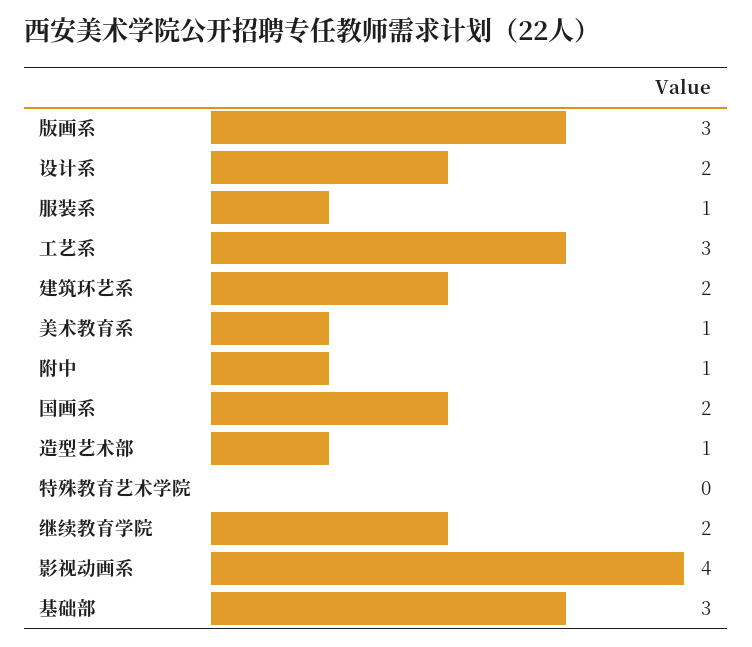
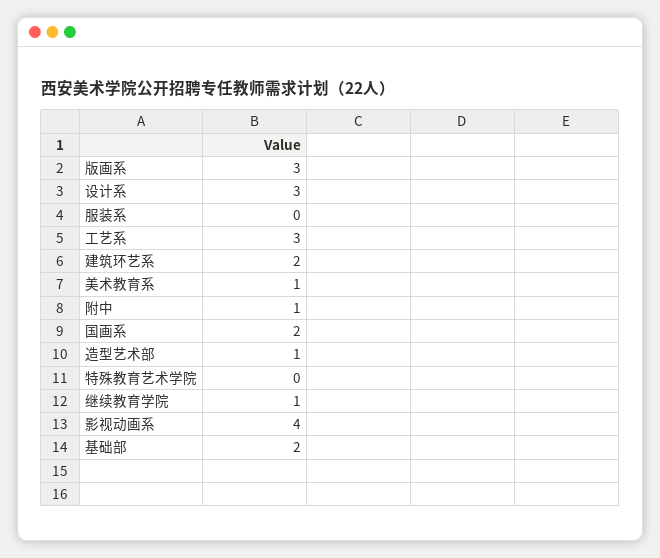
设计系: 2 -> 3
服装系: 1 -> 0
继续教育学院: 2 -> 1
基础部: 3 -> 2

